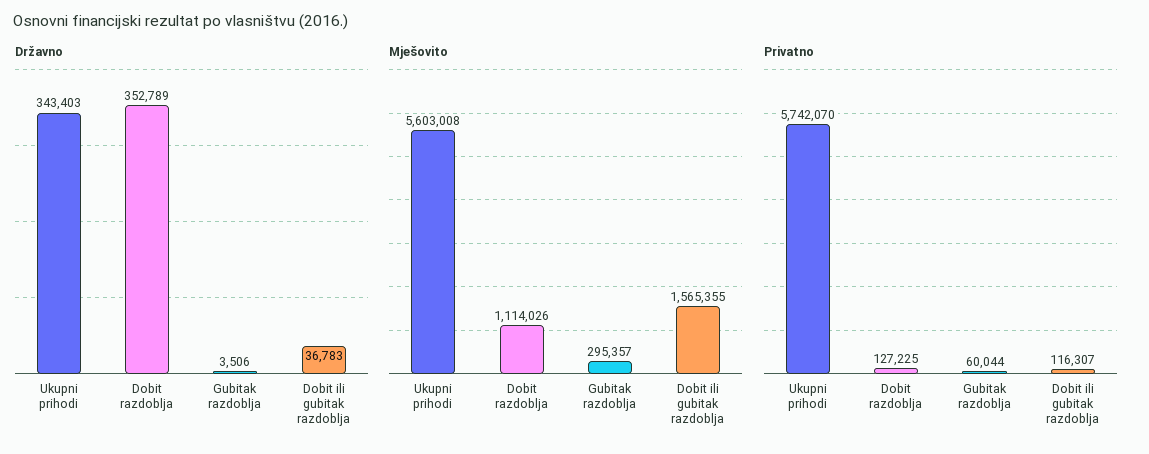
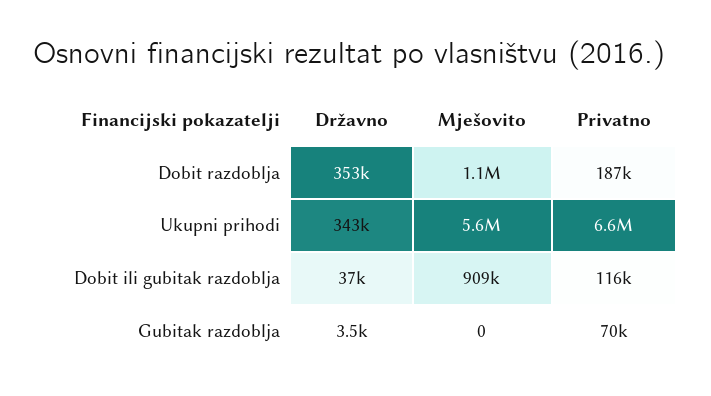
Mješovito, Gubitak razdoblja: 295357 -> 0
Mješovito, Dobit ili gubitak razdoblja: 1565355 -> 909000
Privatno, Ukupni prihodi: 5742070 -> 6600000
Privatno, Dobit razdoblja: 127225 -> 187000
Privatno, Gubitak razdoblja: 60044 -> 70000

